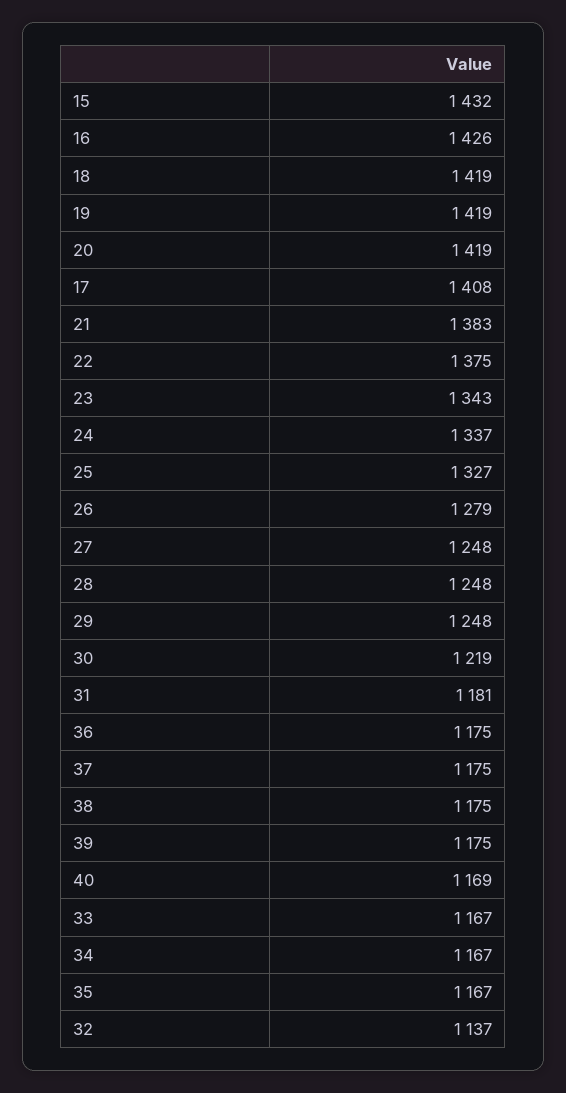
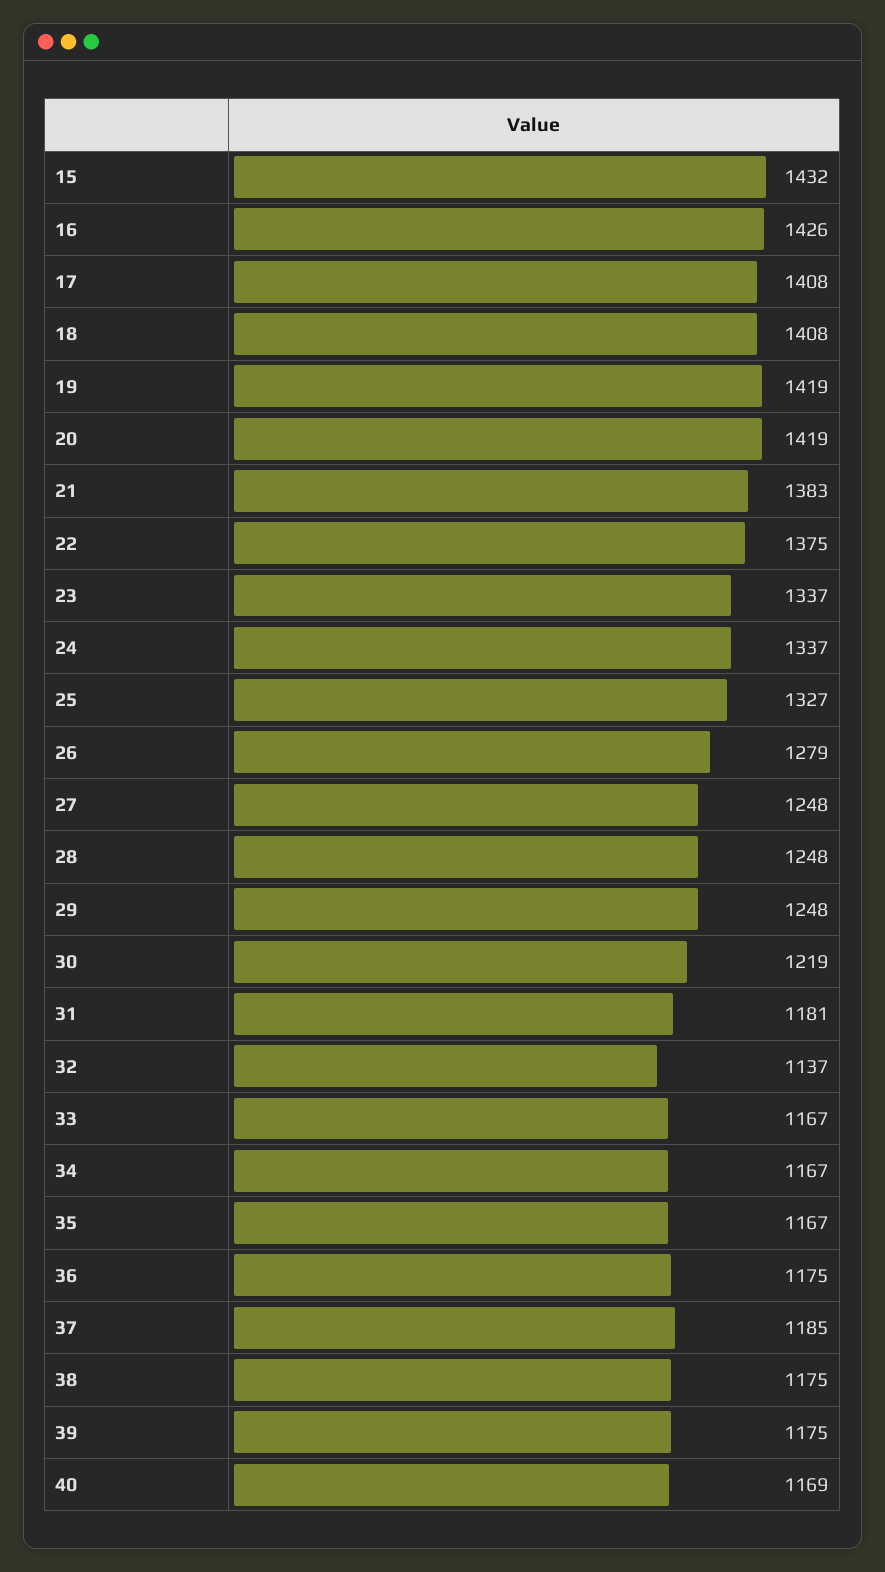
18: 1419 -> 1408
23: 1343 -> 1337
37: 1175 -> 1185

